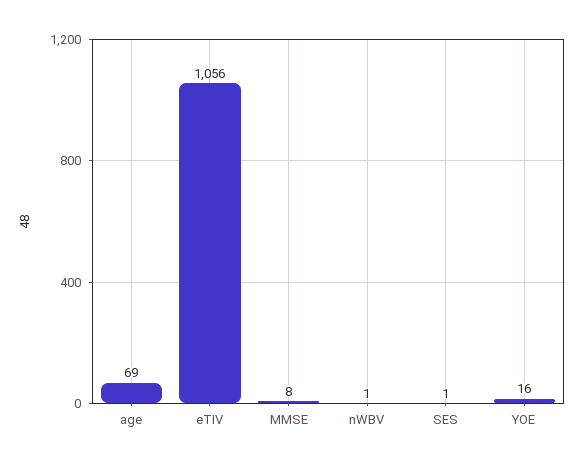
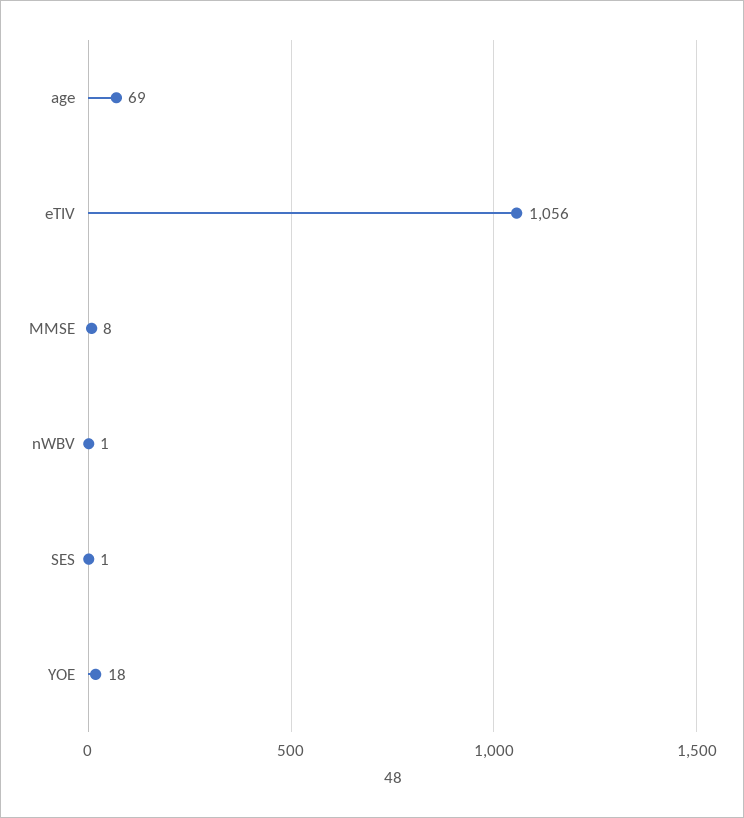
YOE: 16 -> 18

